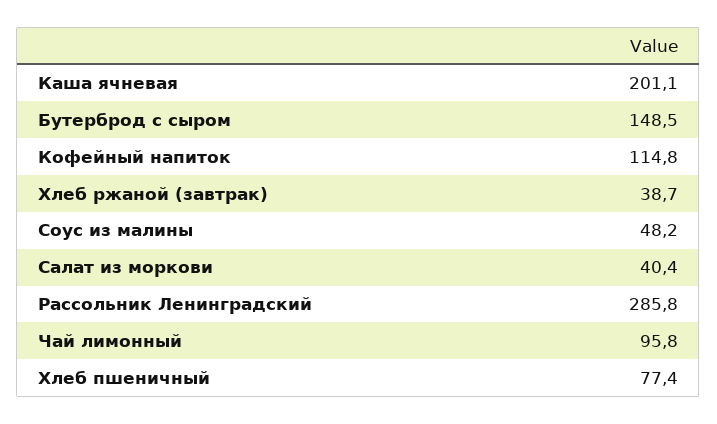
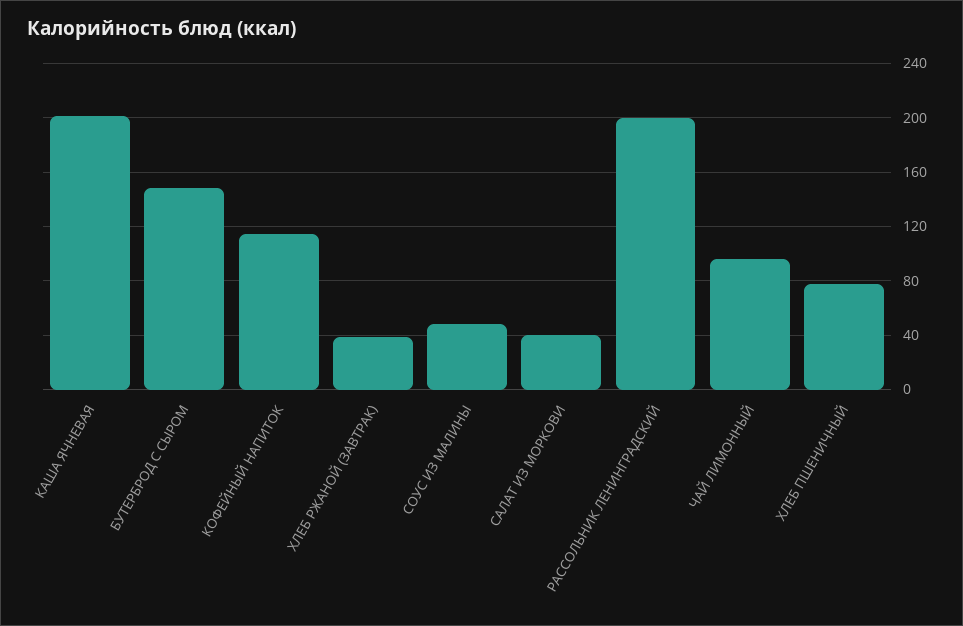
Рассольник Ленинградский: 285.8 -> 200

